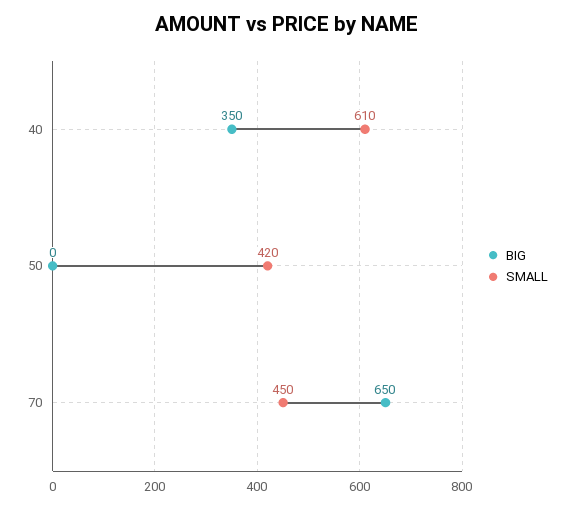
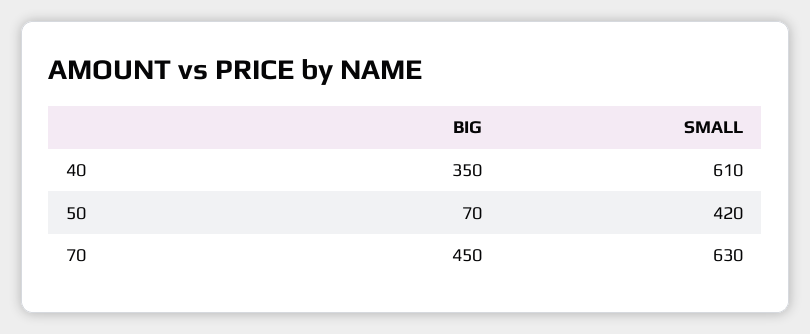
BIG, 50: 0 -> 70
BIG, 70: 650 -> 450
SMALL, 70: 450 -> 630

